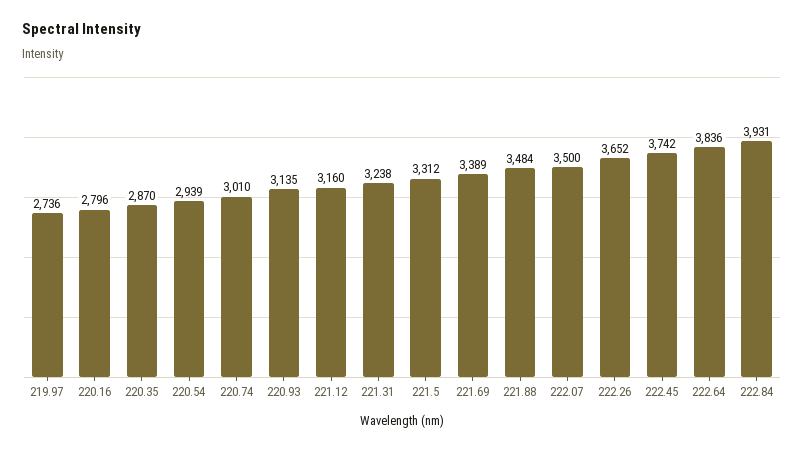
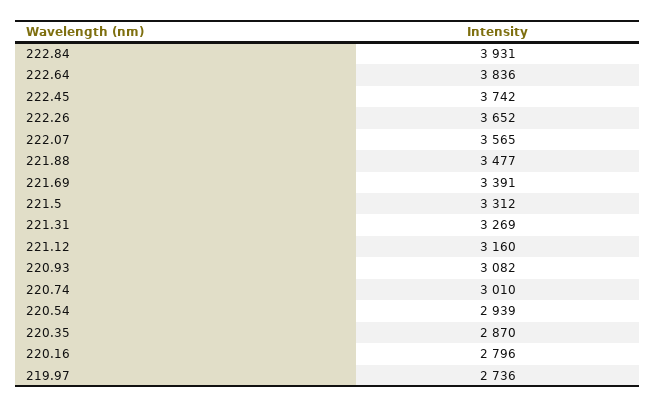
220.93: 3135 -> 3082
221.31: 3238 -> 3269
221.69: 3389 -> 3391
221.88: 3484 -> 3477
222.07: 3500 -> 3565

